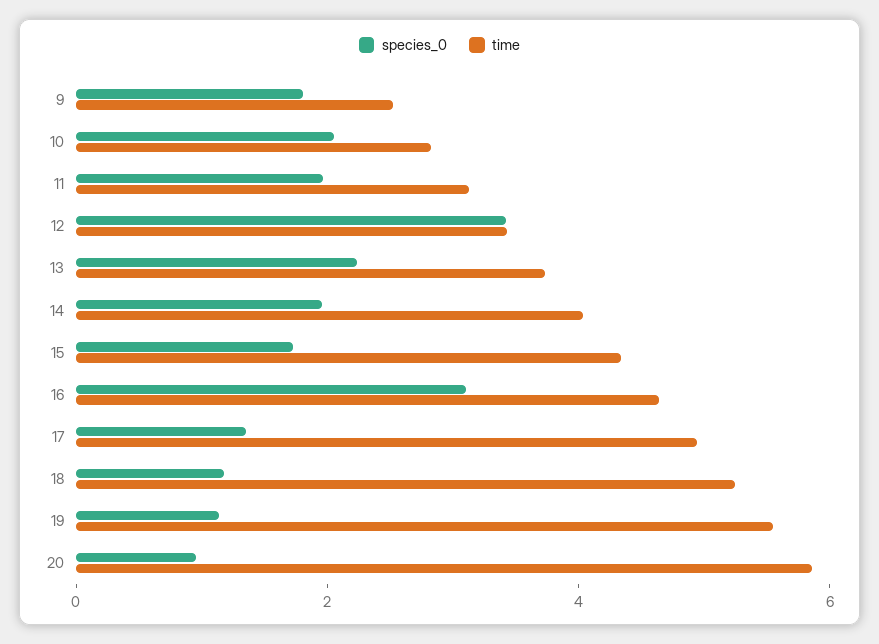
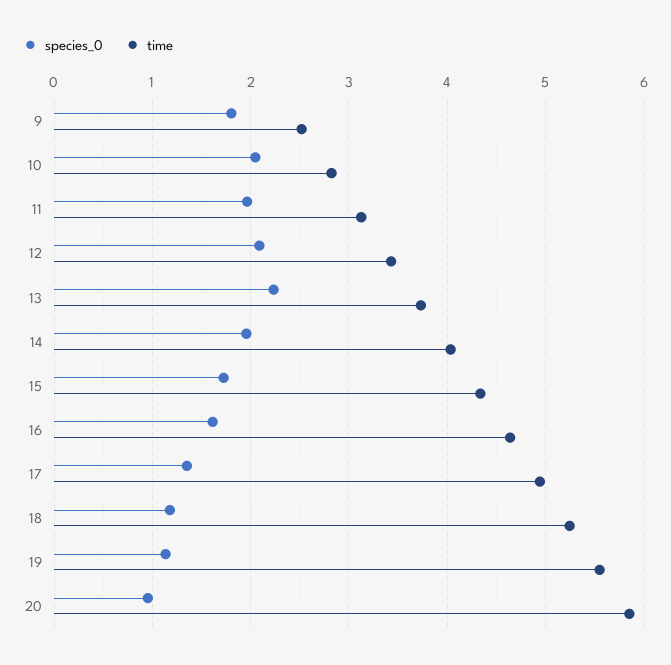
species_0, 12: 3.5 -> 2.1
species_0, 16: 3 -> 1.6

